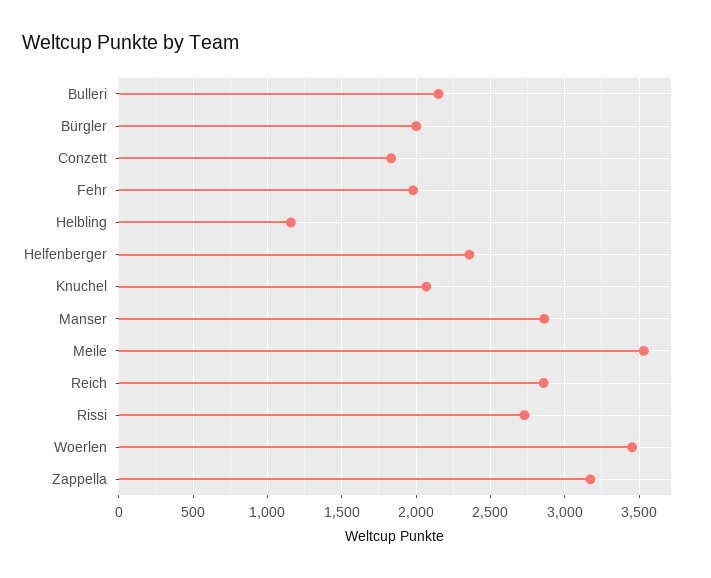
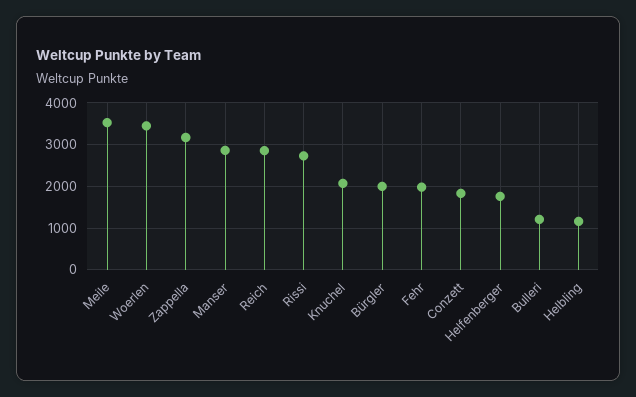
Bulleri: 2150 -> 1200
Helfenberger: 2350 -> 1800

